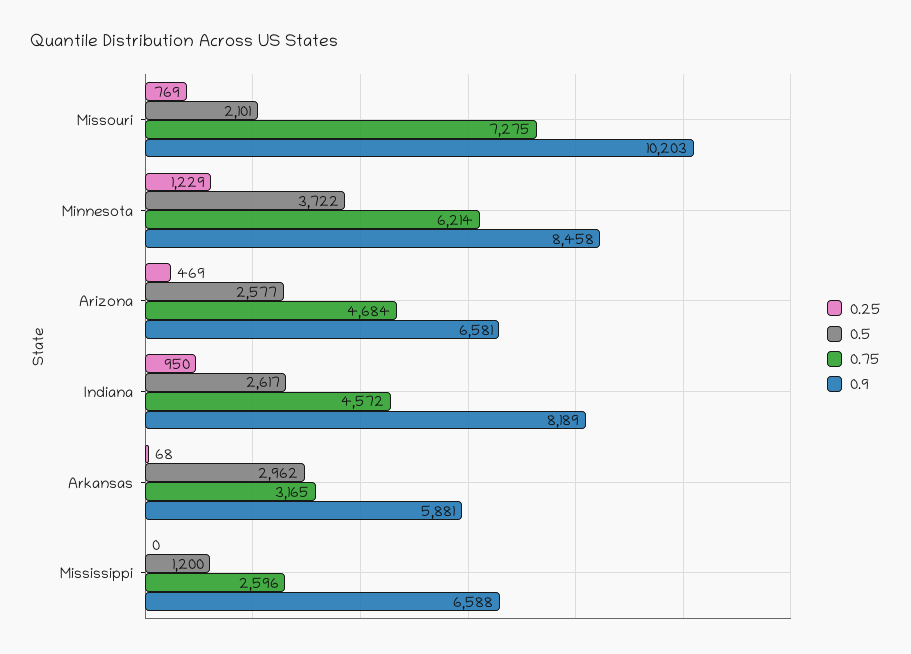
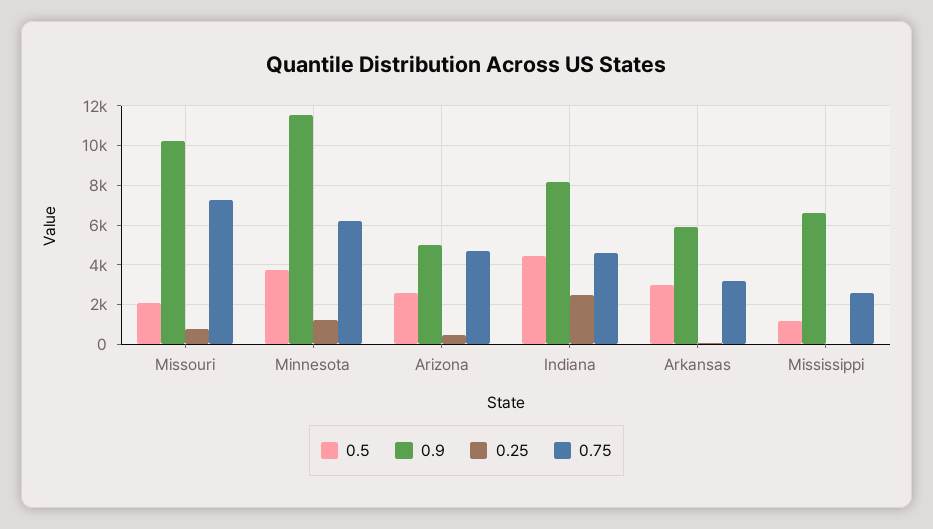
0.9, Minnesota: 8458 -> 11500
0.9, Arizona: 6581 -> 5000
0.25, Indiana: 950 -> 2500
0.5, Indiana: 2617 -> 4500

